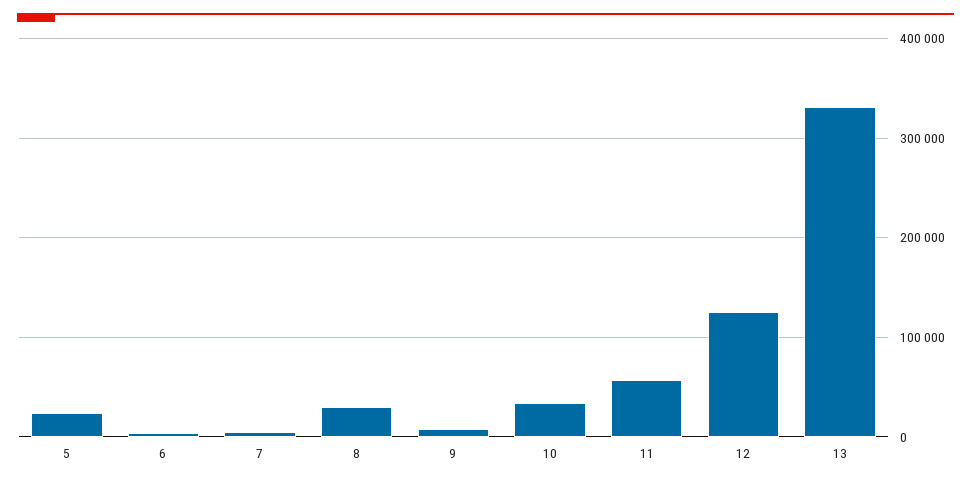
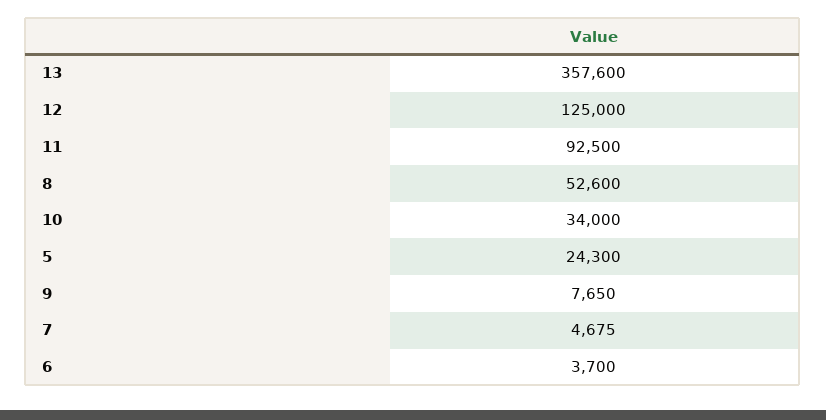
8: 30000 -> 52600
11: 60000 -> 92500
13: 330000 -> 357600

